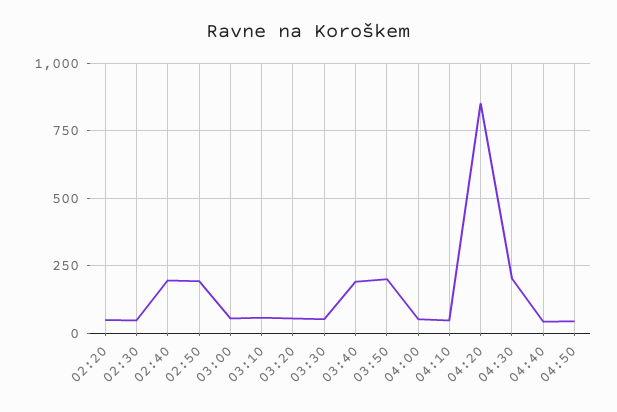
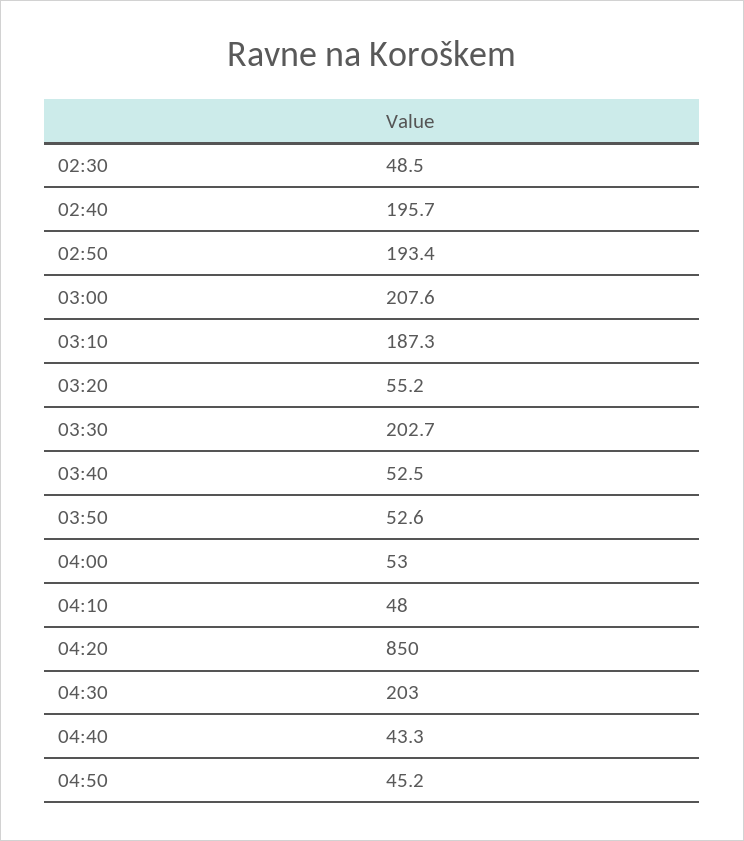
02:20: 50 -> none
03:00: 50 -> 207.6
03:10: 50 -> 187.3
03:30: 50 -> 202.7
03:40: 200 -> 52.5
03:50: 200 -> 52.6

